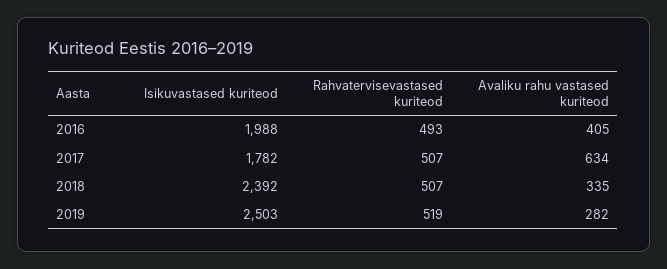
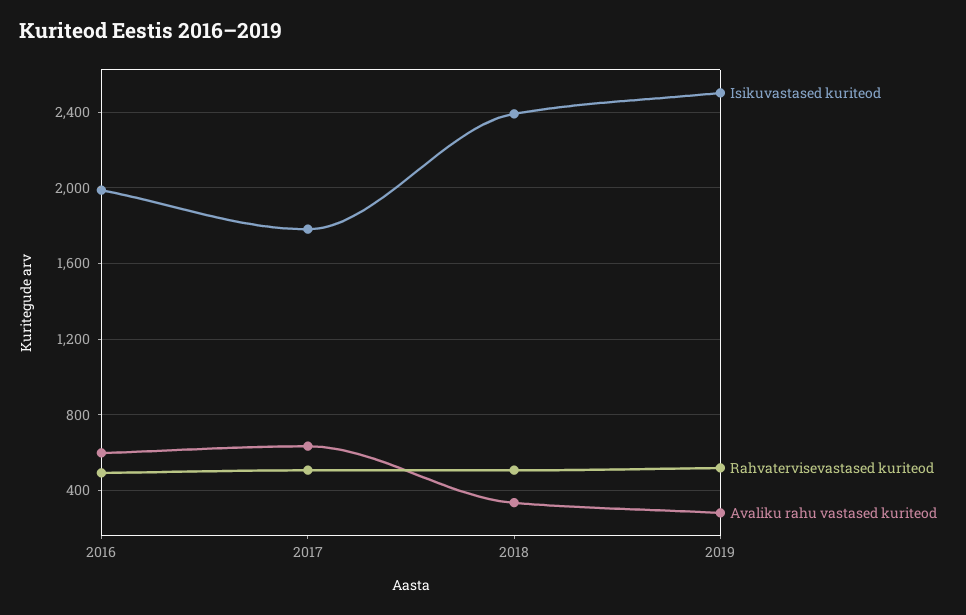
Avaliku rahu vastased kuriteod, 2016: 405 -> 600

